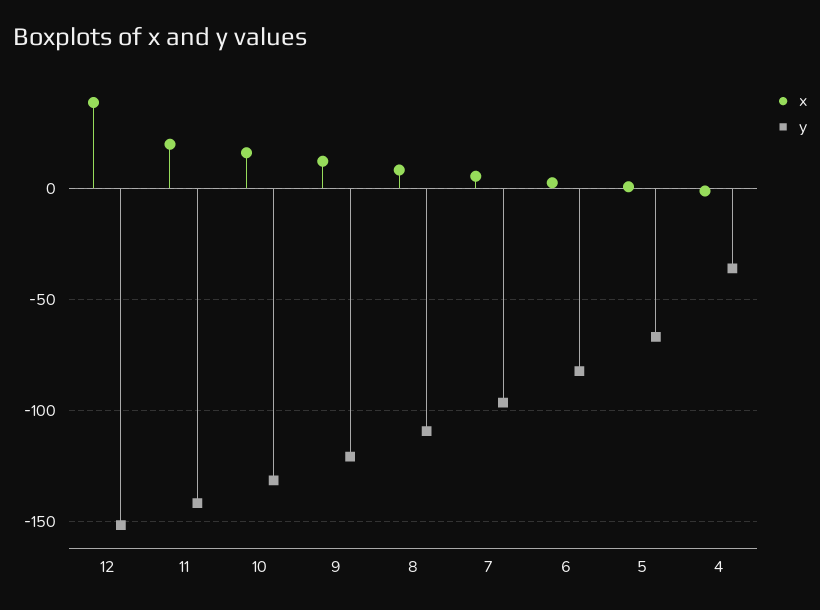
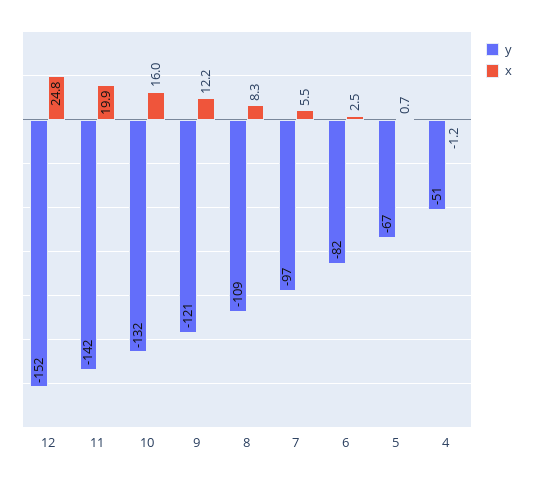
x, 12: 40 -> 24.8
y, 4: -35 -> -51

